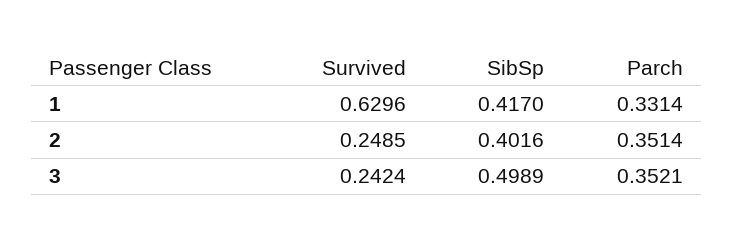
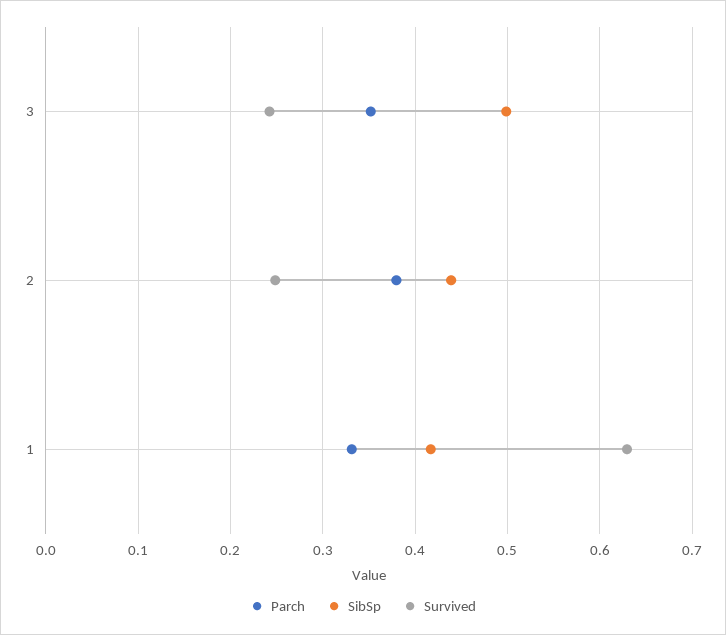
SibSp, 2: 0.4016 -> 0.44
Parch, 2: 0.3514 -> 0.38

